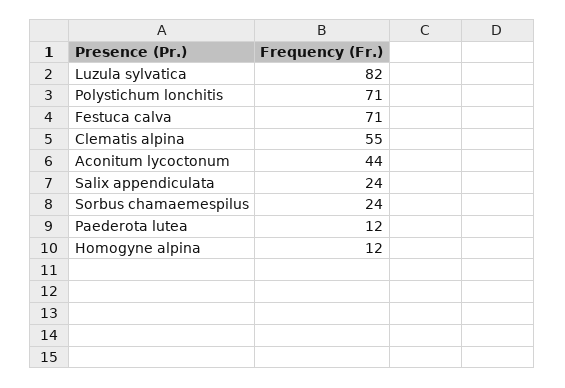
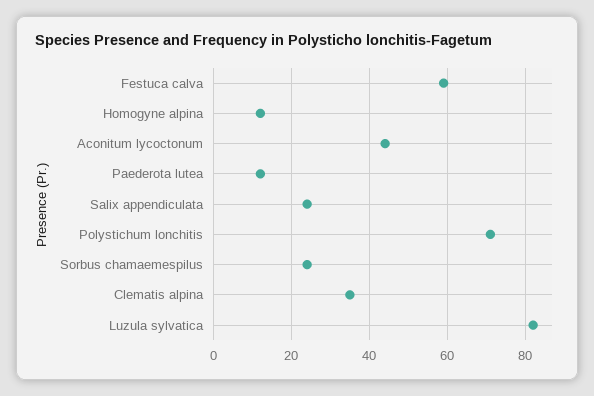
Festuca calva: 71 -> 60
Clematis alpina: 55 -> 35

